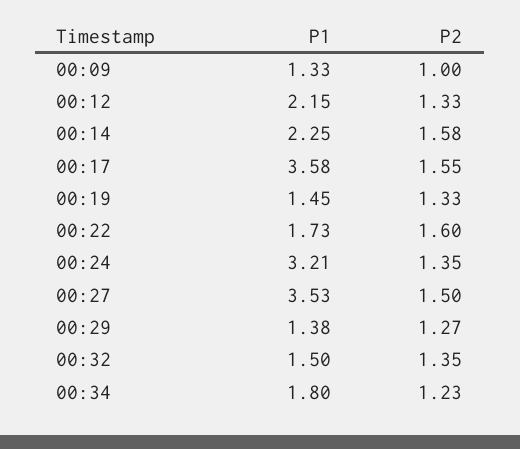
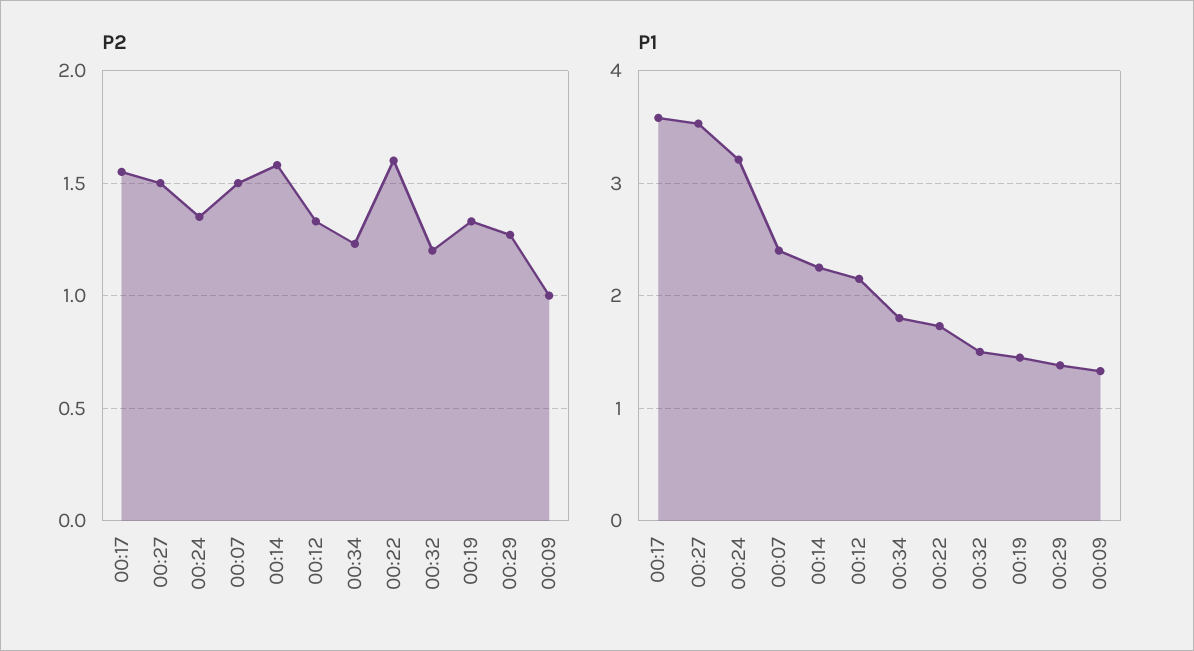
P2, 00:32: 1.35 -> 1.2
P2, 00:07: none -> 1.5
P1, 00:07: none -> 2.4

